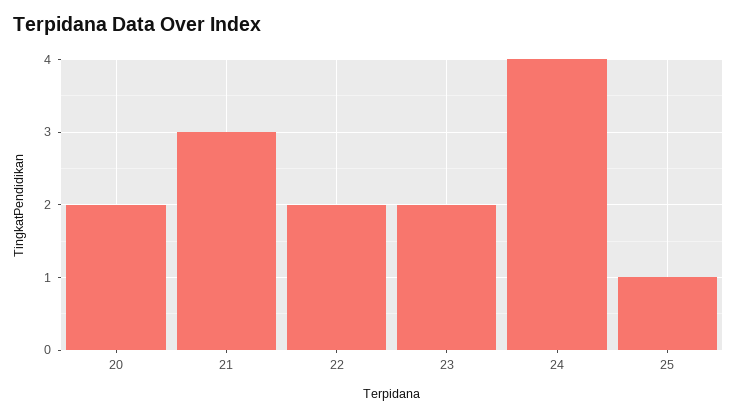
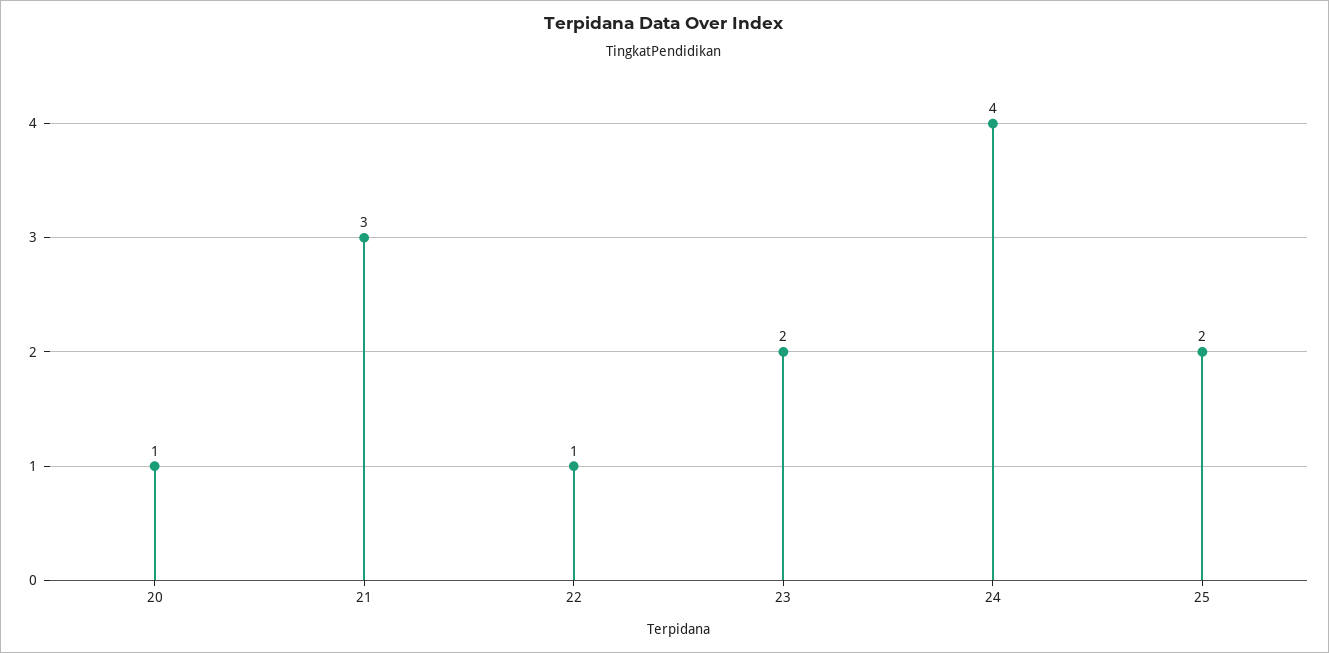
20: 2 -> 1
22: 2 -> 1
25: 1 -> 2

